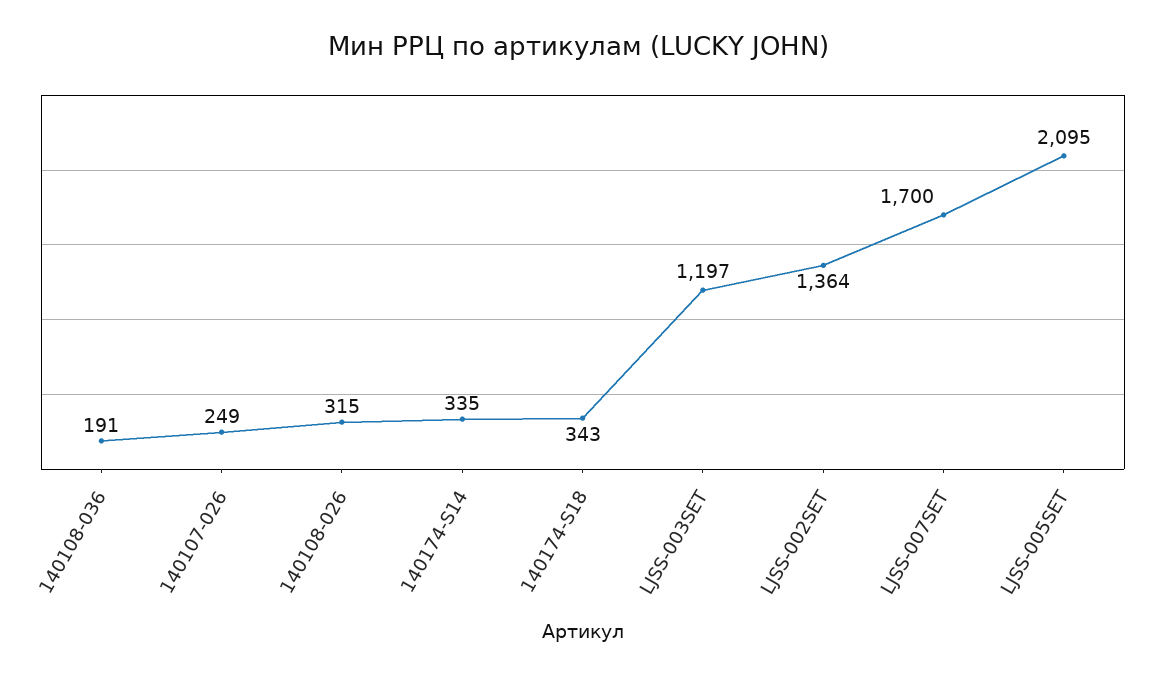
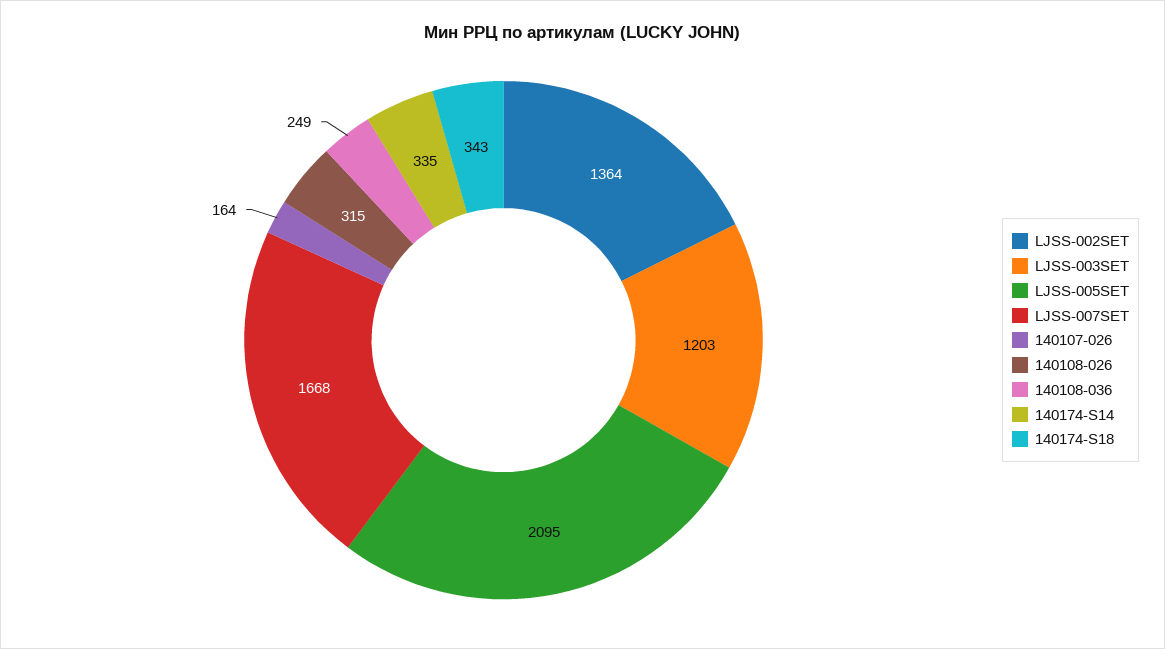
140108-036: 191 -> 249
140107-026: 249 -> 164
LJSS-003SET: 1197 -> 1203
LJSS-007SET: 1700 -> 1668

